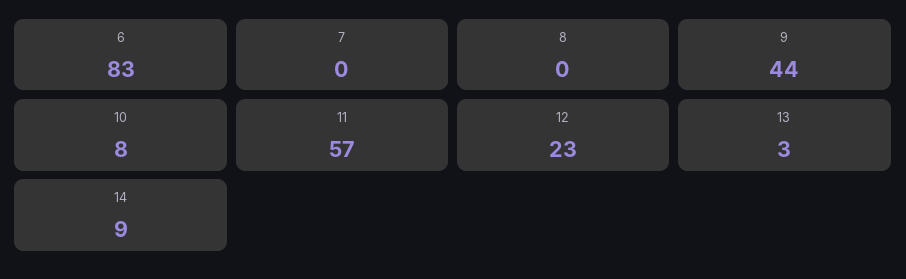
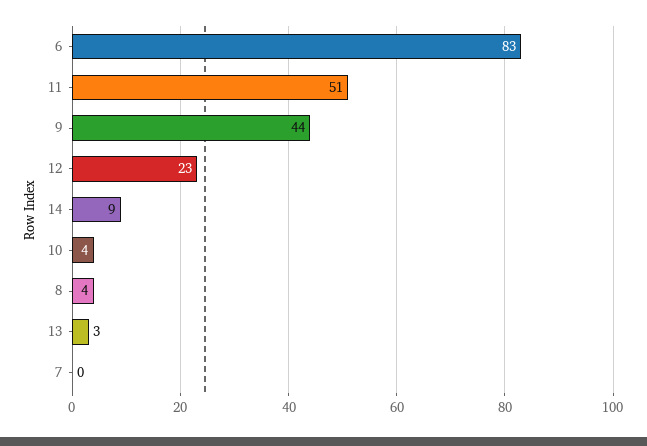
8: 0 -> 4
10: 8 -> 4
11: 57 -> 51

